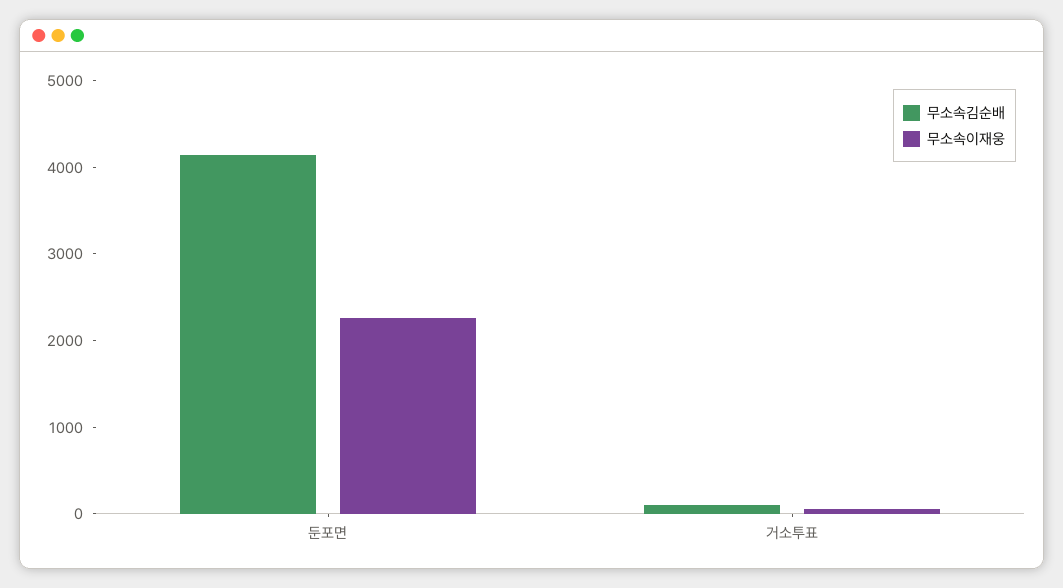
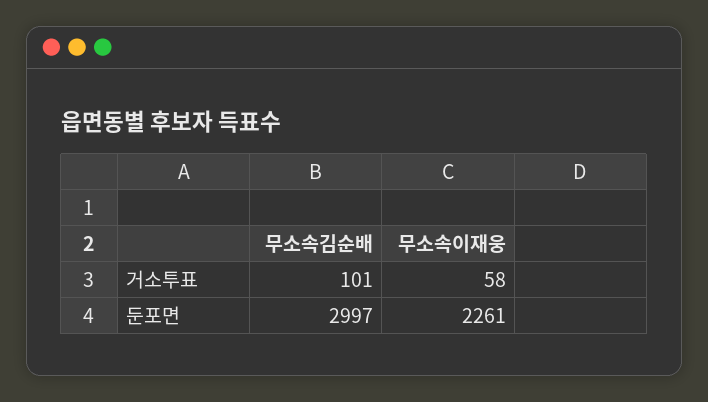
무소속김순배, 둔포면: 4200 -> 2997

